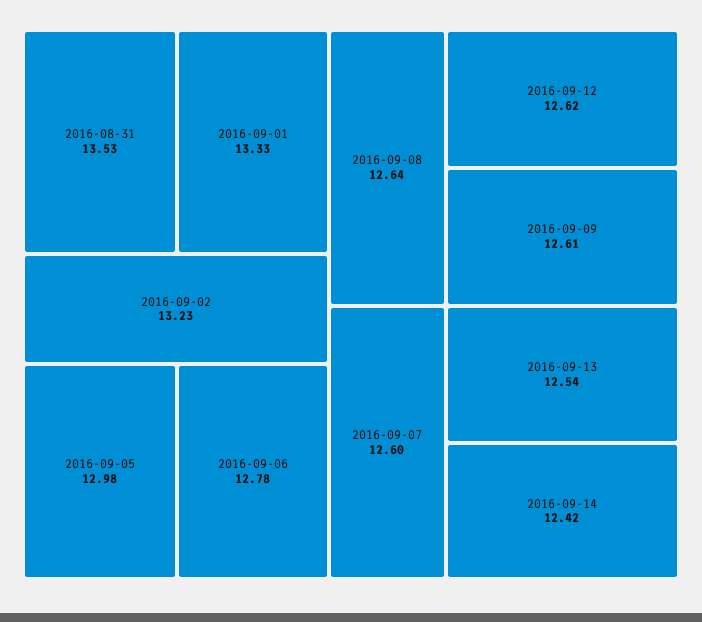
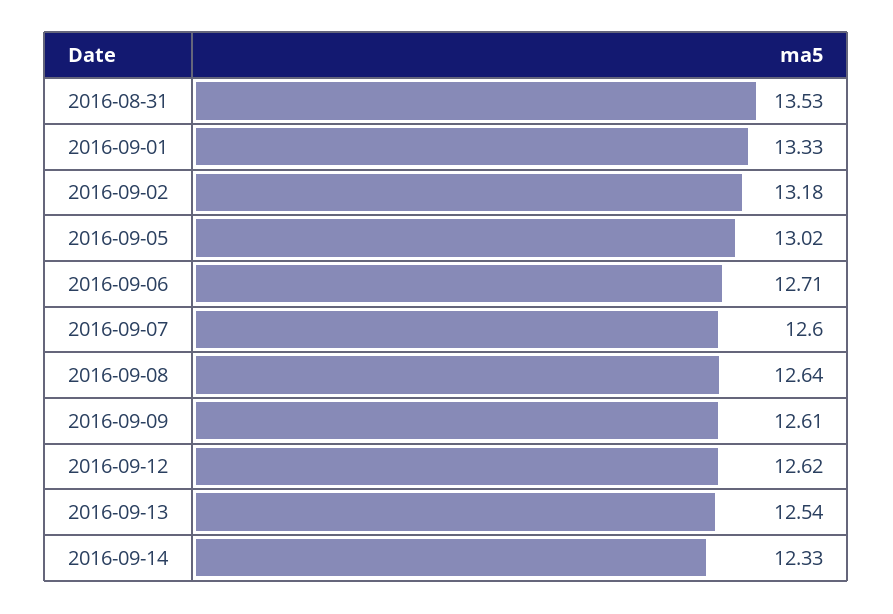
2016-09-02: 13.23 -> 13.18
2016-09-05: 12.98 -> 13.02
2016-09-06: 12.78 -> 12.71
2016-09-14: 12.42 -> 12.33

